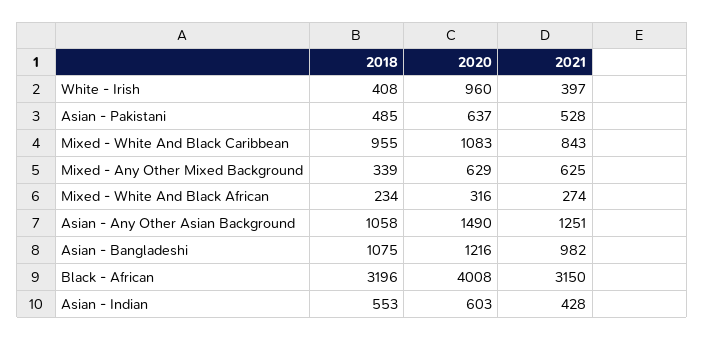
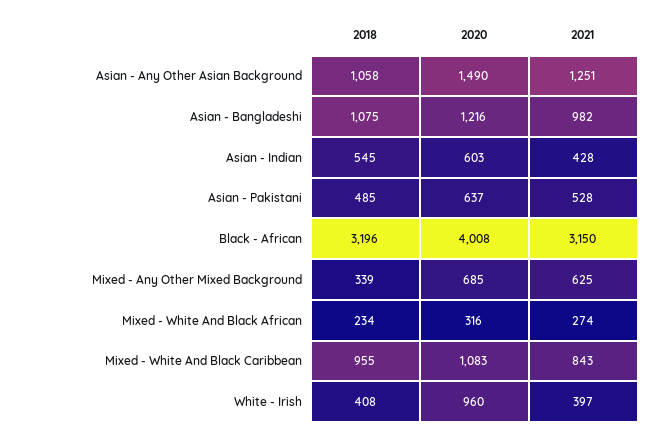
2020, Mixed - Any Other Mixed Background: 629 -> 685
2018, Asian - Indian: 553 -> 545

